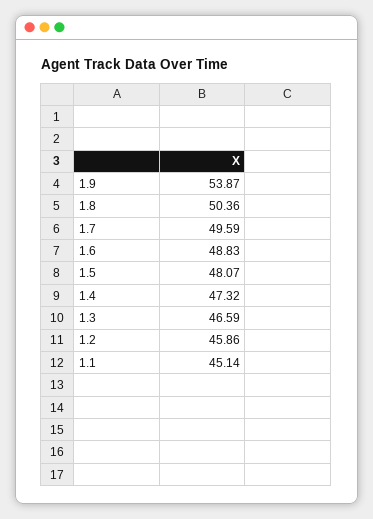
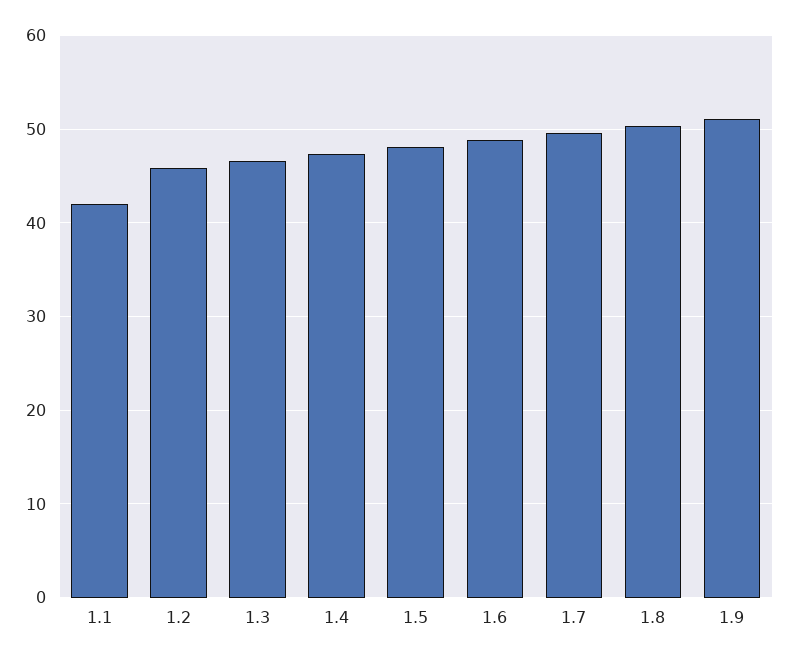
1.9: 53.87 -> 51
1.1: 45.14 -> 42

